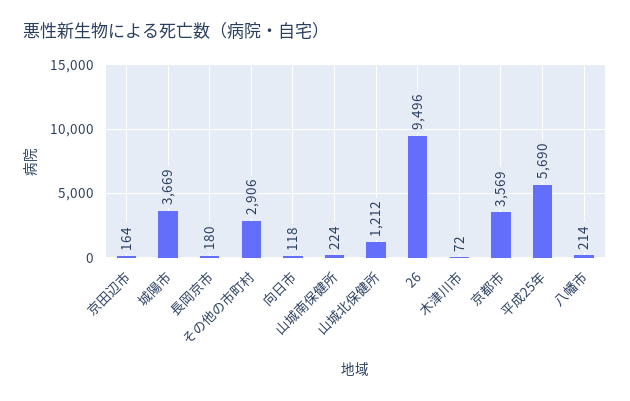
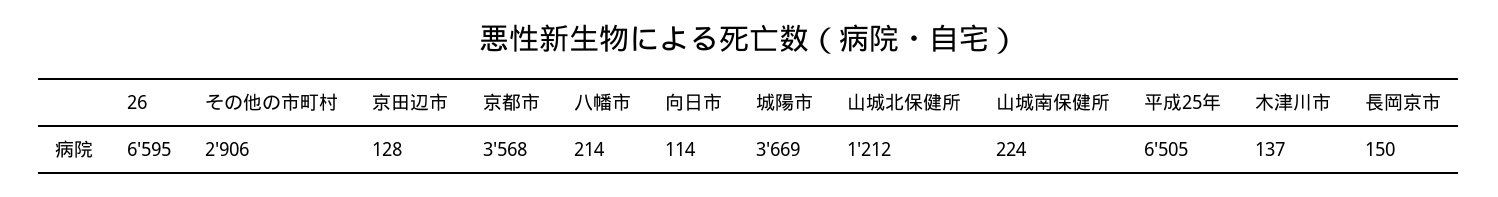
京田辺市: 164 -> 128
長岡京市: 180 -> 150
向日市: 118 -> 114
26: 9496 -> 6595
木津川市: 72 -> 137
京都市: 3569 -> 3568
平成25年: 5690 -> 6505

